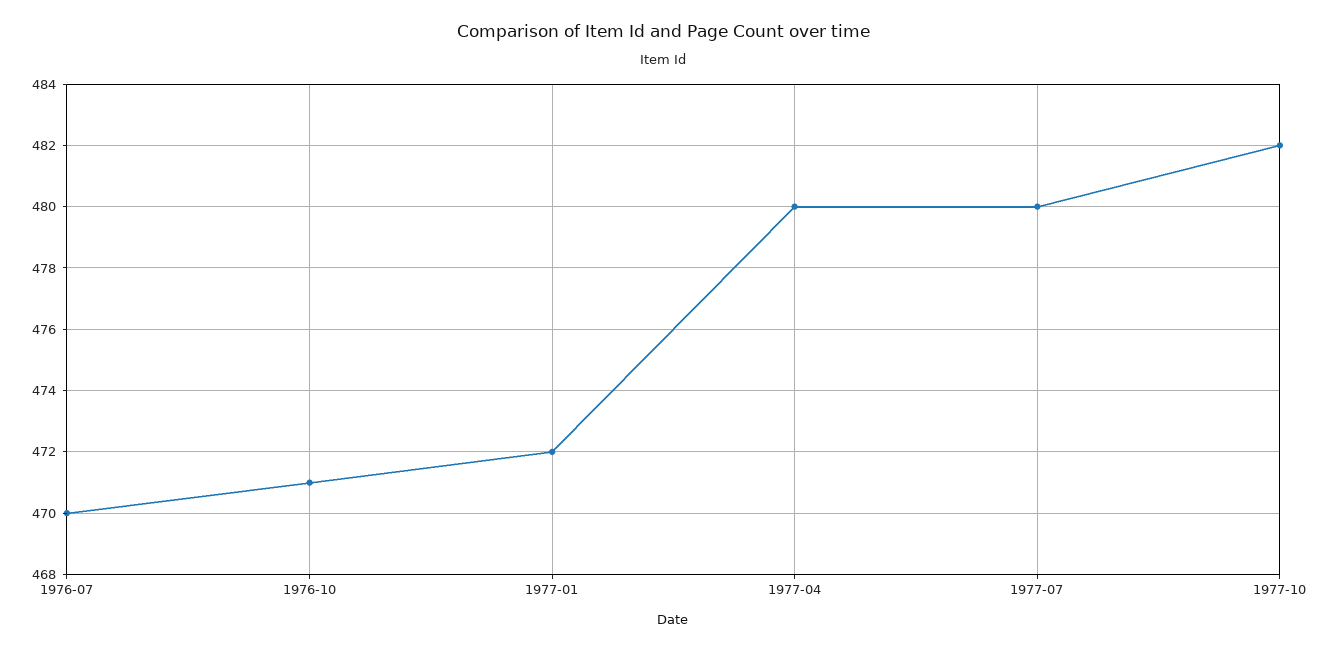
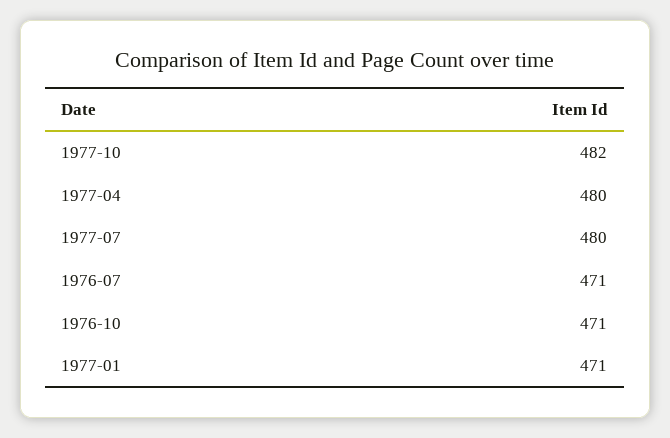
1976-07: 470 -> 471
1977-01: 472 -> 471

